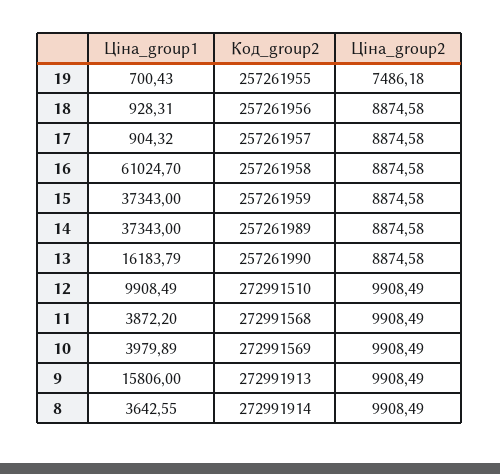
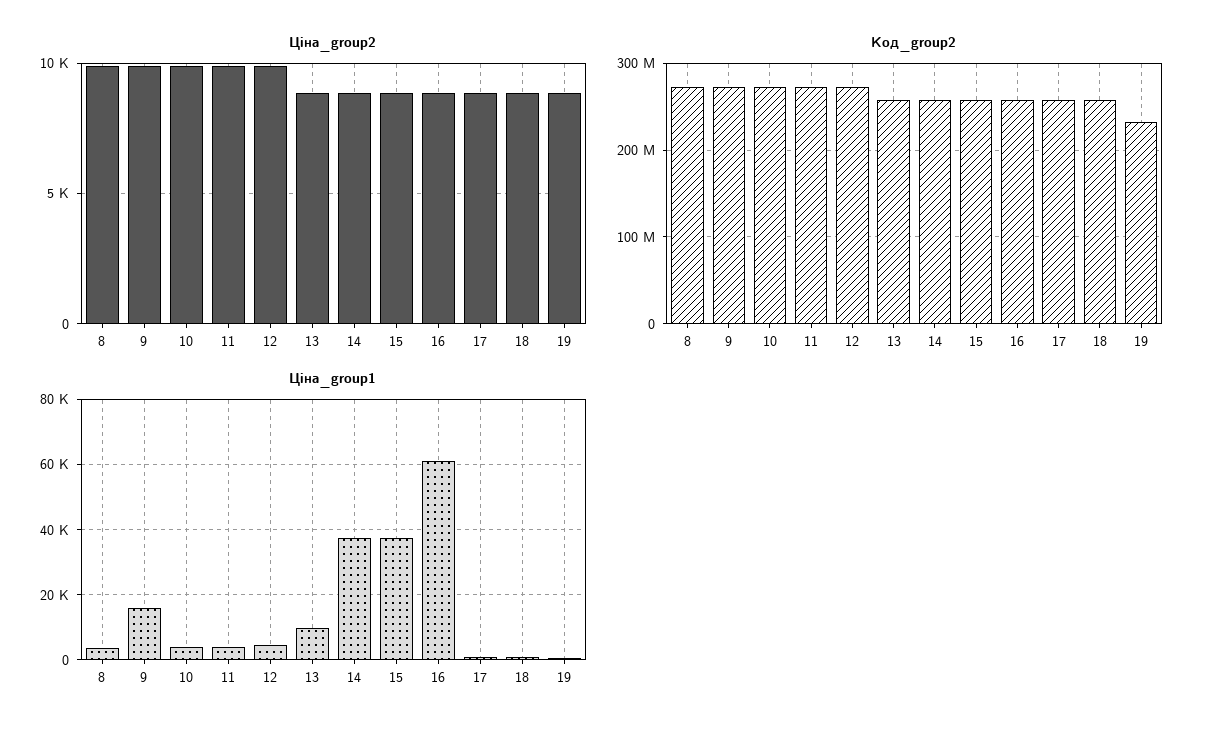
Код_group2, 19: 257261955 -> 230000000
Ціна_group2, 19: 7486.18 -> 9000
Ціна_group1, 13: 16183.79 -> 10000
Ціна_group1, 12: 9908.49 -> 4000

